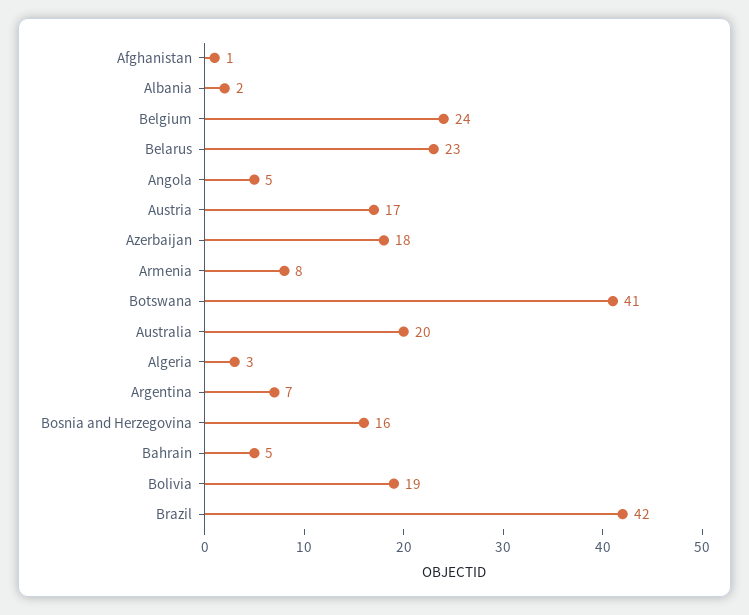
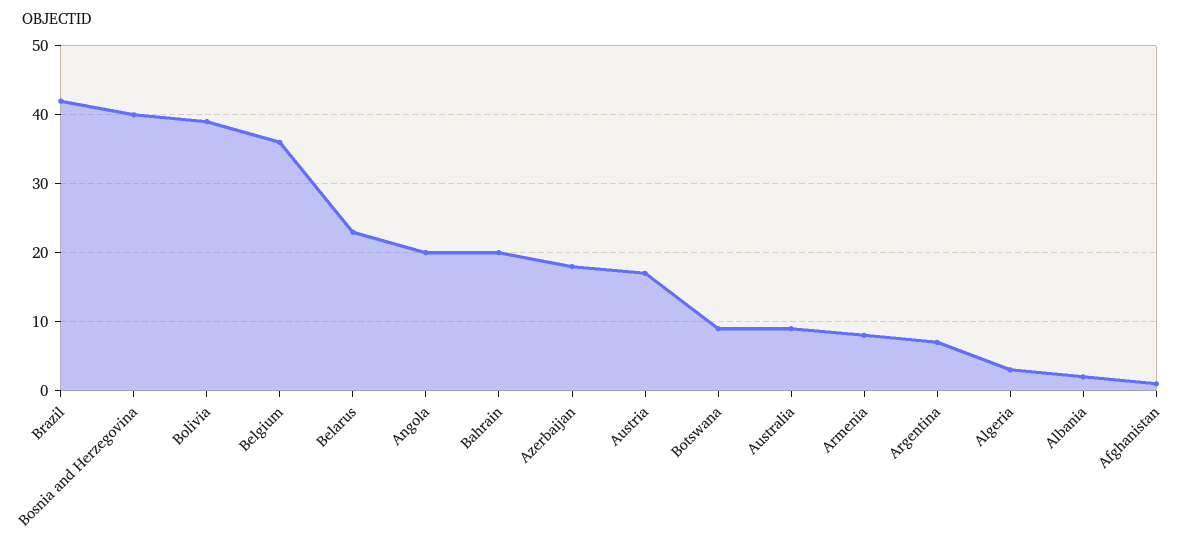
Belgium: 24 -> 36
Angola: 5 -> 20
Botswana: 41 -> 9
Australia: 20 -> 9
Bosnia and Herzegovina: 16 -> 40
Bahrain: 5 -> 20
Bolivia: 19 -> 39

